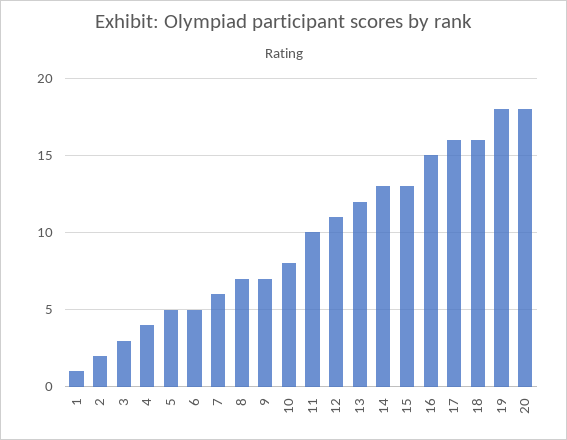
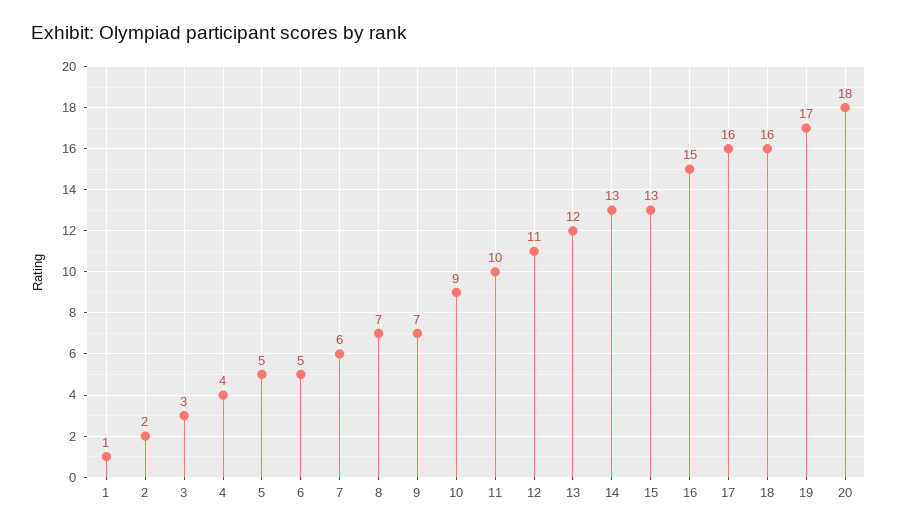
10: 8 -> 9
19: 18 -> 17

